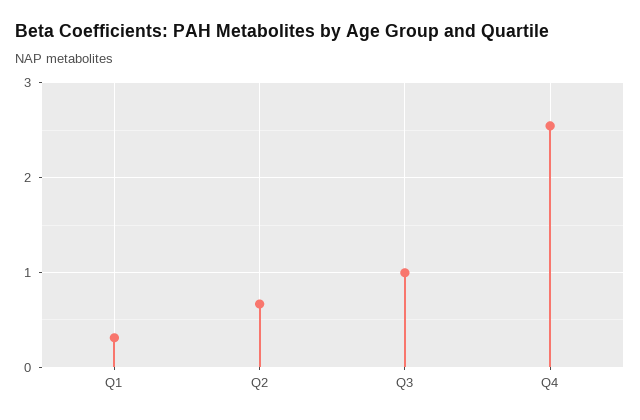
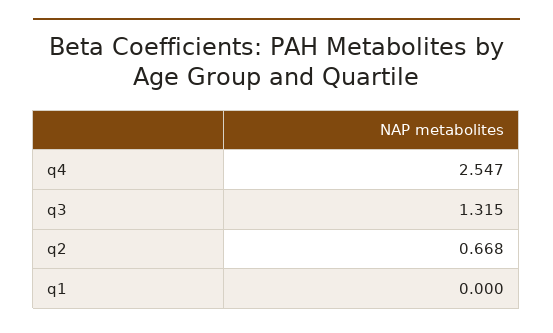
Q1: 0.3 -> 0
Q3: 1 -> 1.315

